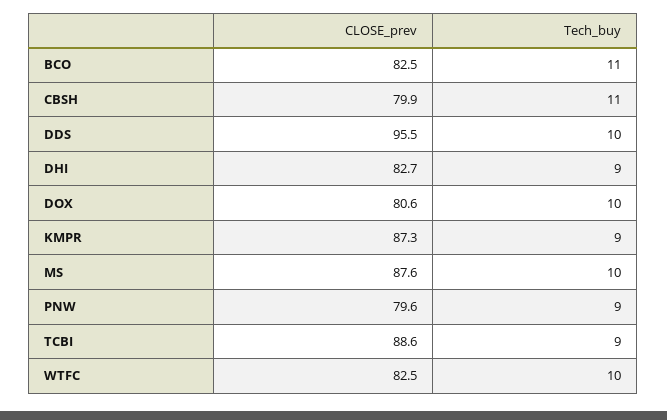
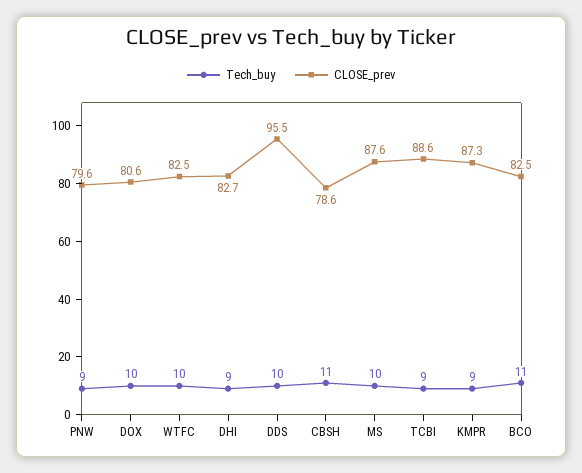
CLOSE_prev, CBSH: 79.9 -> 78.6

